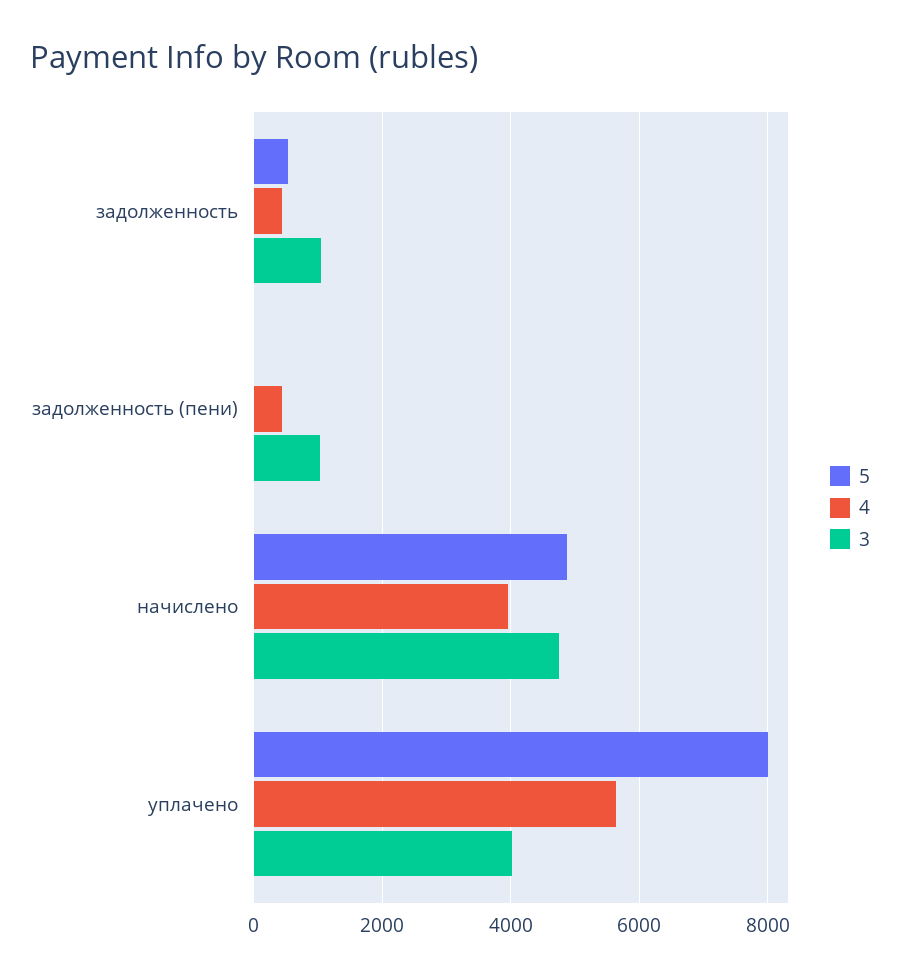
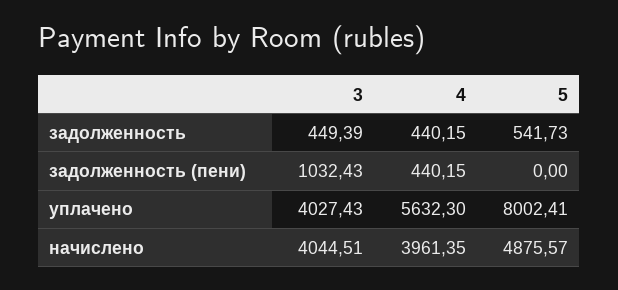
3, задолженность: 1000 -> 449.39
3, начислено: 4800 -> 4044.51

